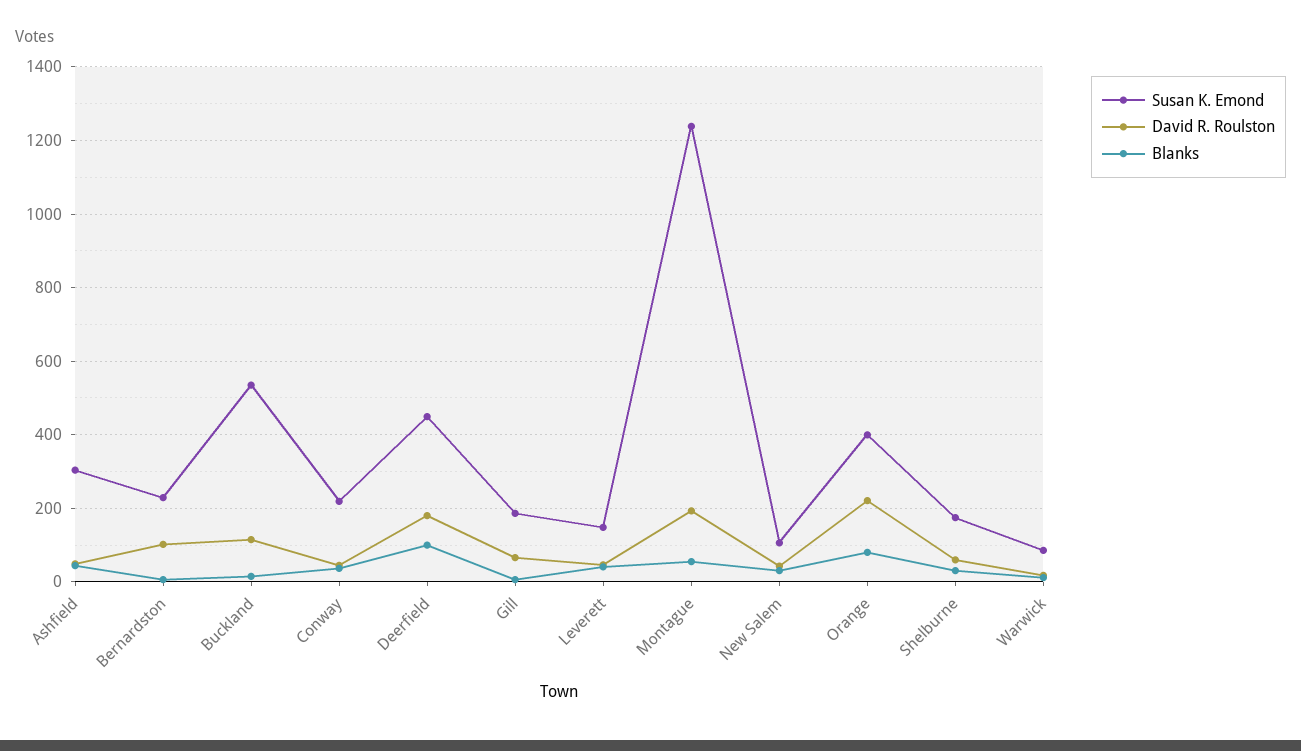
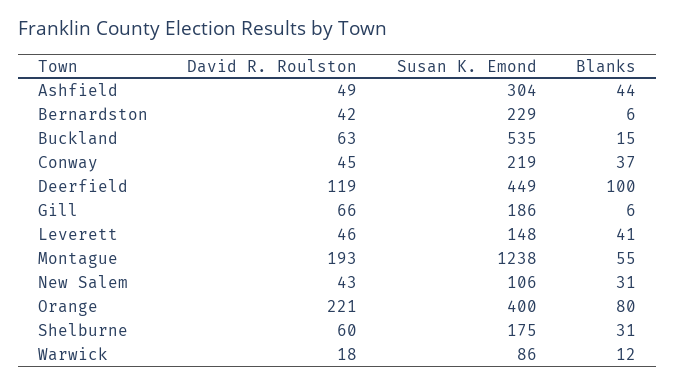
David R. Roulston, Bernardston: 100 -> 42
David R. Roulston, Buckland: 120 -> 63
David R. Roulston, Deerfield: 180 -> 119

